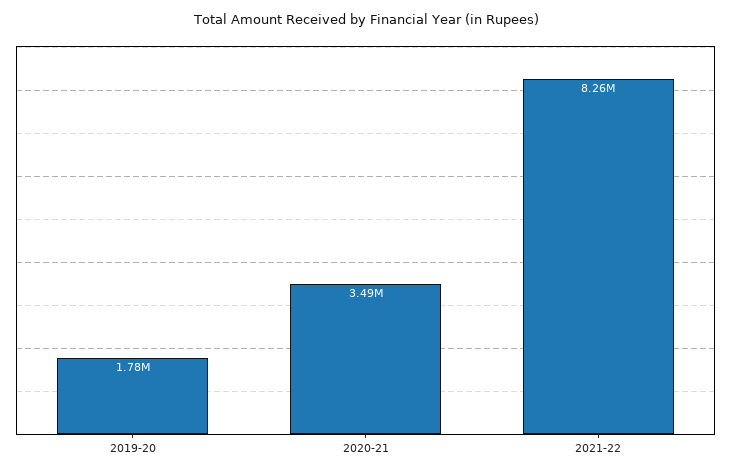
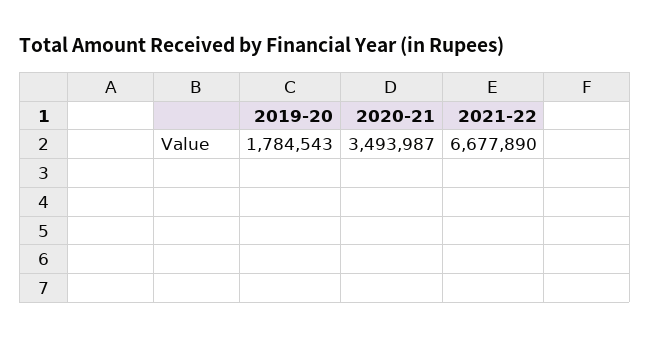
2021-22: 8260000 -> 6677890

